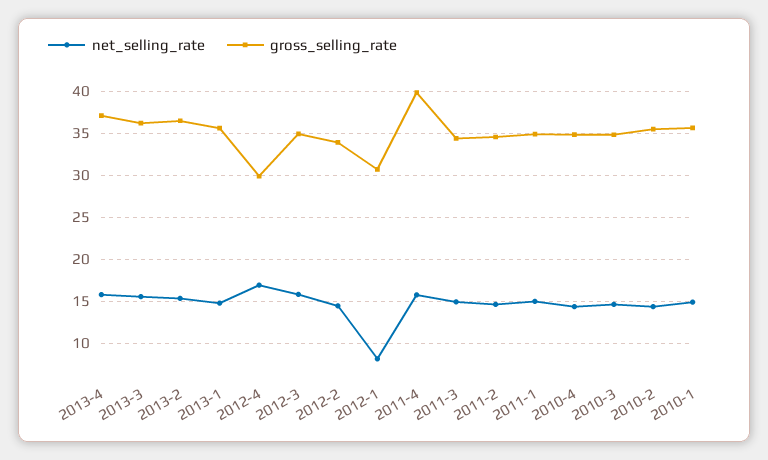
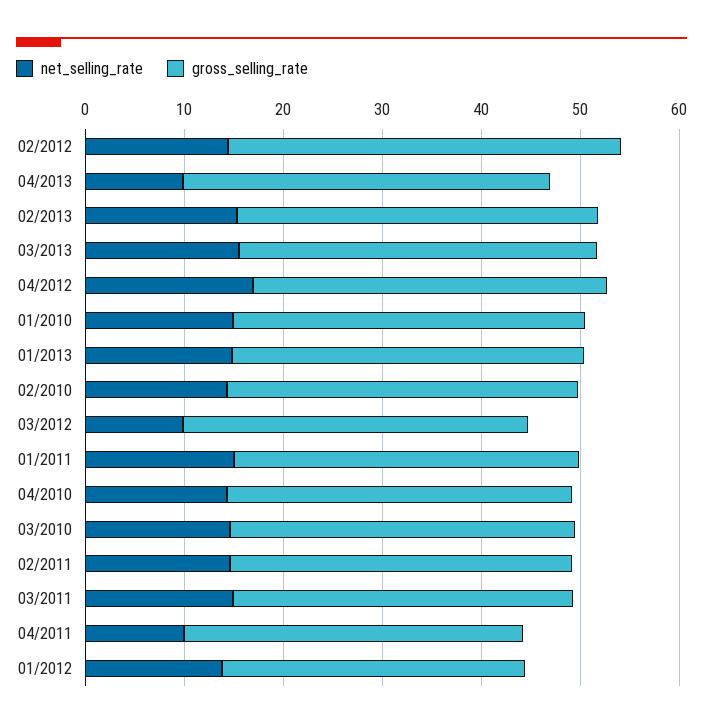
net_selling_rate, 2013-4: 16 -> 10
gross_selling_rate, 2012-4: 30 -> 36
net_selling_rate, 2012-3: 16 -> 10
gross_selling_rate, 2012-2: 34 -> 40
net_selling_rate, 2012-1: 8 -> 14
net_selling_rate, 2011-4: 16 -> 10
gross_selling_rate, 2011-4: 40 -> 34

